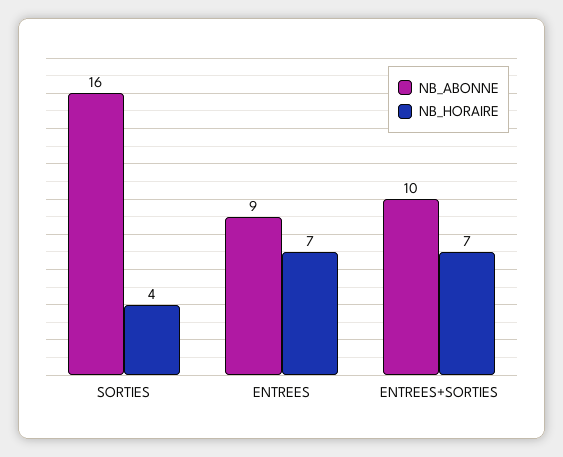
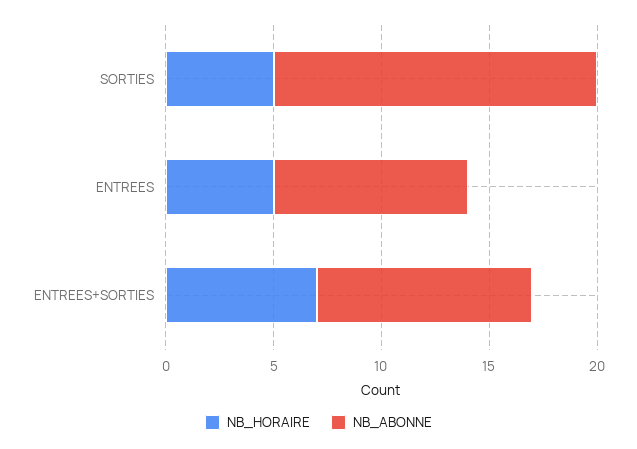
NB_ABONNE, SORTIES: 16 -> 15
NB_HORAIRE, SORTIES: 4 -> 5
NB_HORAIRE, ENTREES: 7 -> 5

